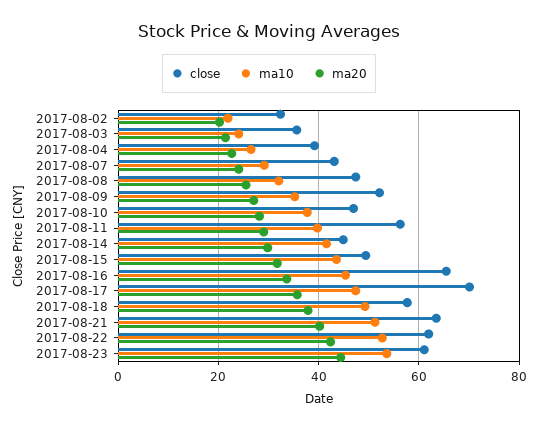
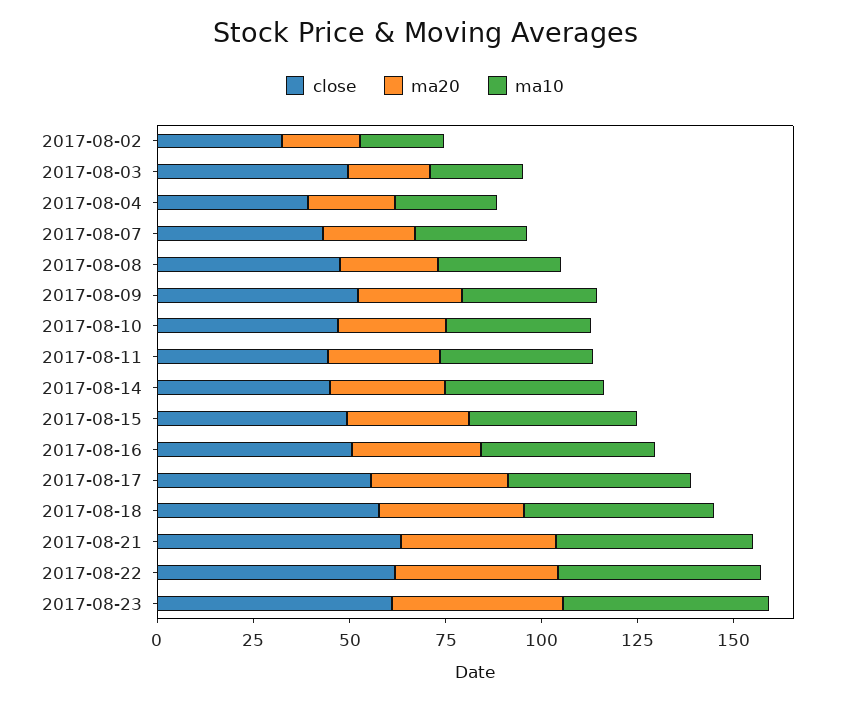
close, 2017-08-03: 36 -> 50
close, 2017-08-11: 56 -> 45
close, 2017-08-16: 66 -> 50
close, 2017-08-17: 70 -> 55

